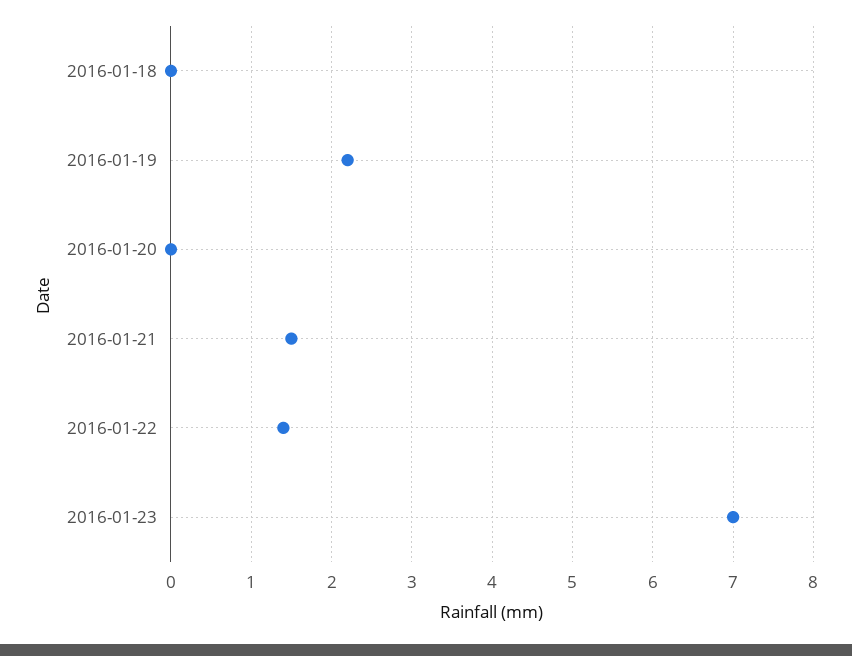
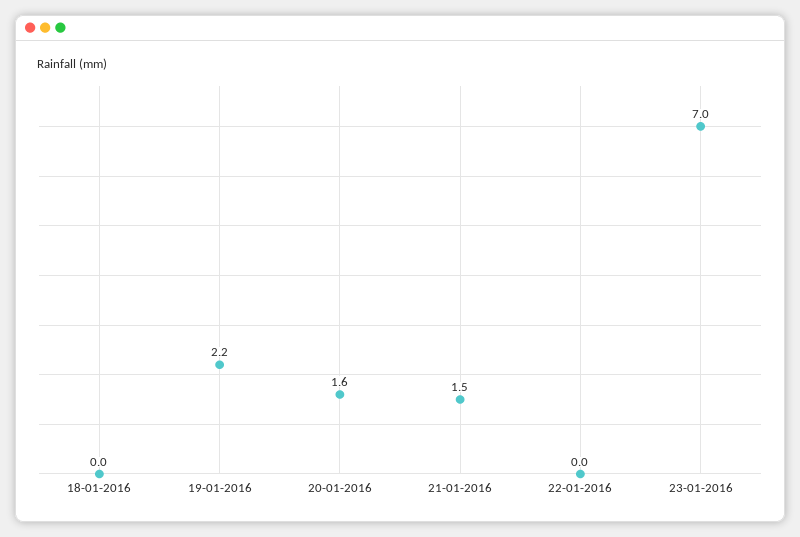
2016-01-20: 0 -> 1.6
2016-01-22: 1.4 -> 0

